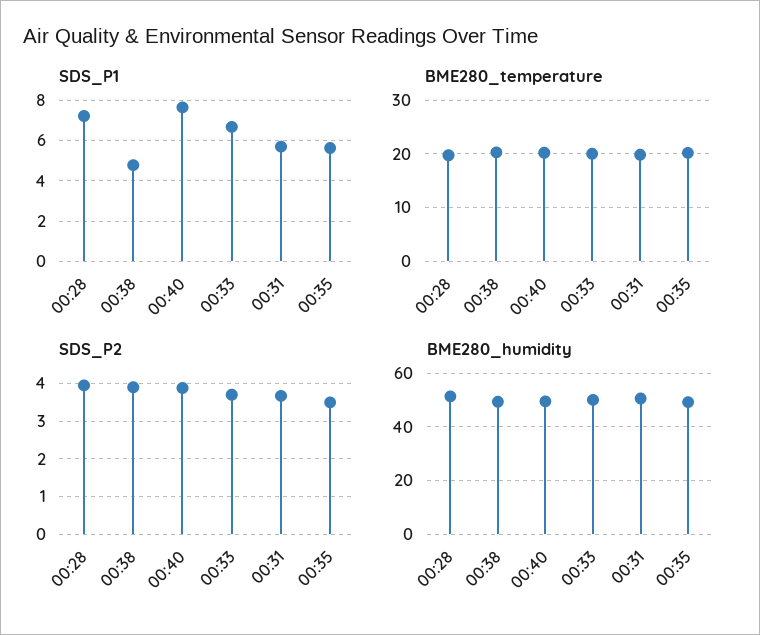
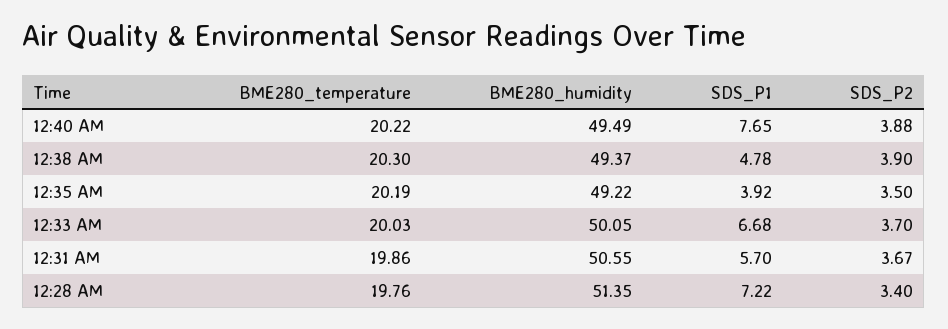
SDS_P1, 00:35: 5.5 -> 3.92
SDS_P2, 00:28: 4 -> 3.4

